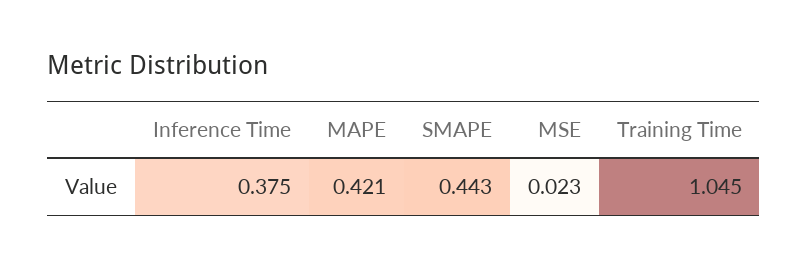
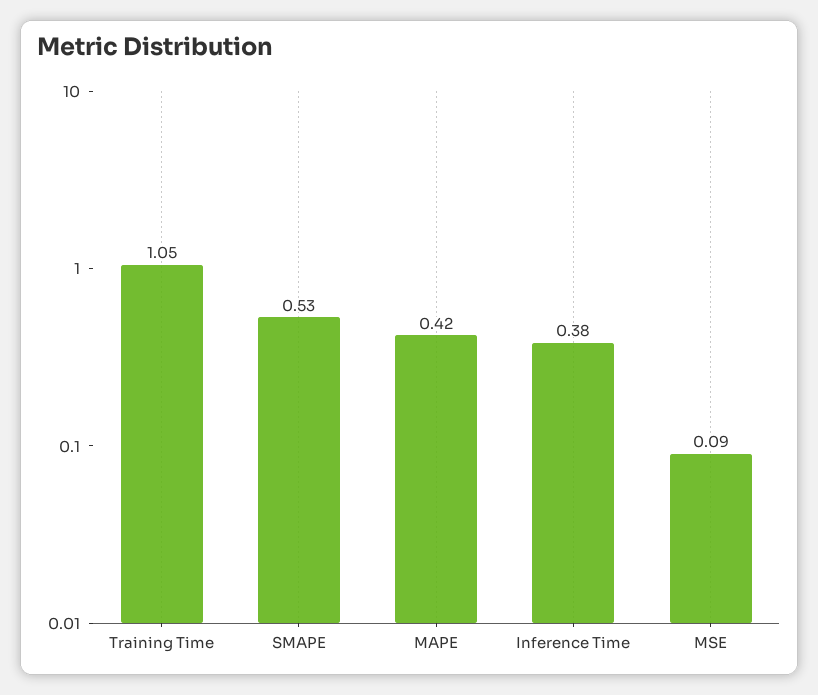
SMAPE: 0.443 -> 0.53
MSE: 0.023 -> 0.09

